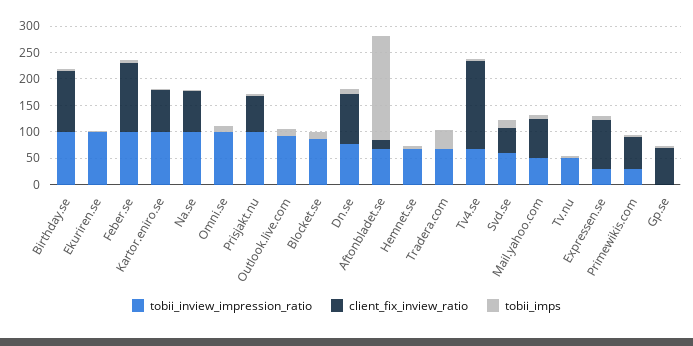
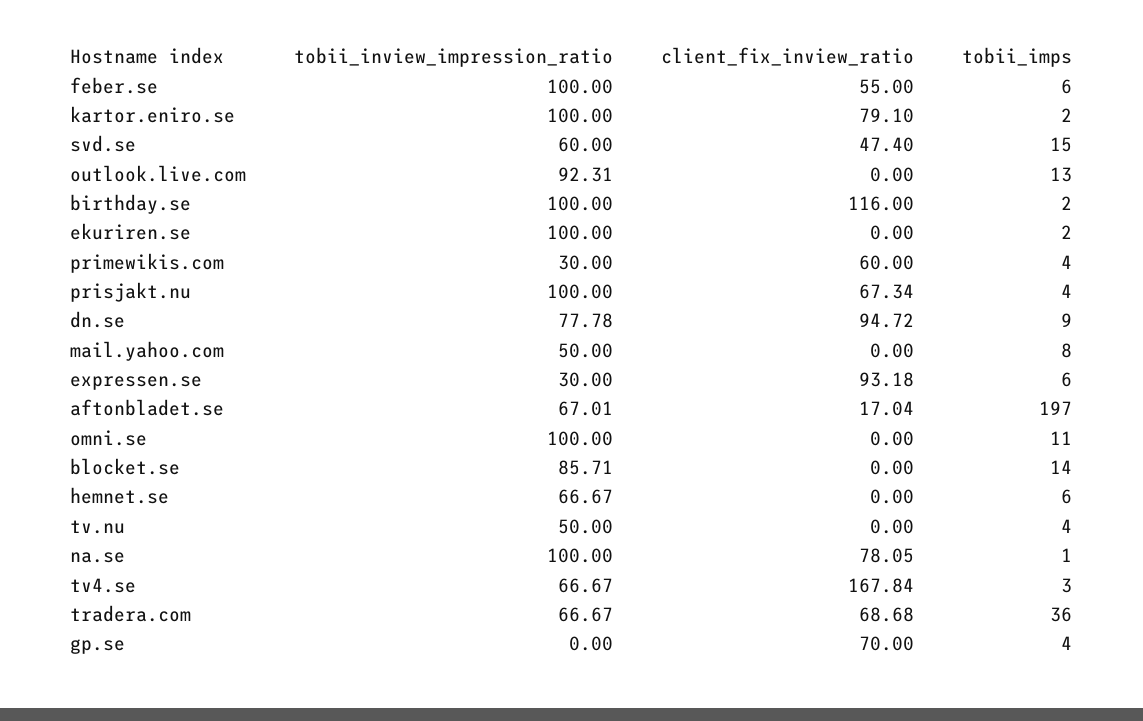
client_fix_inview_ratio, Feber.se: 125 -> 55
client_fix_inview_ratio, Tradera.com: 0 -> 68.68
client_fix_inview_ratio, Mail.yahoo.com: 75 -> 0

